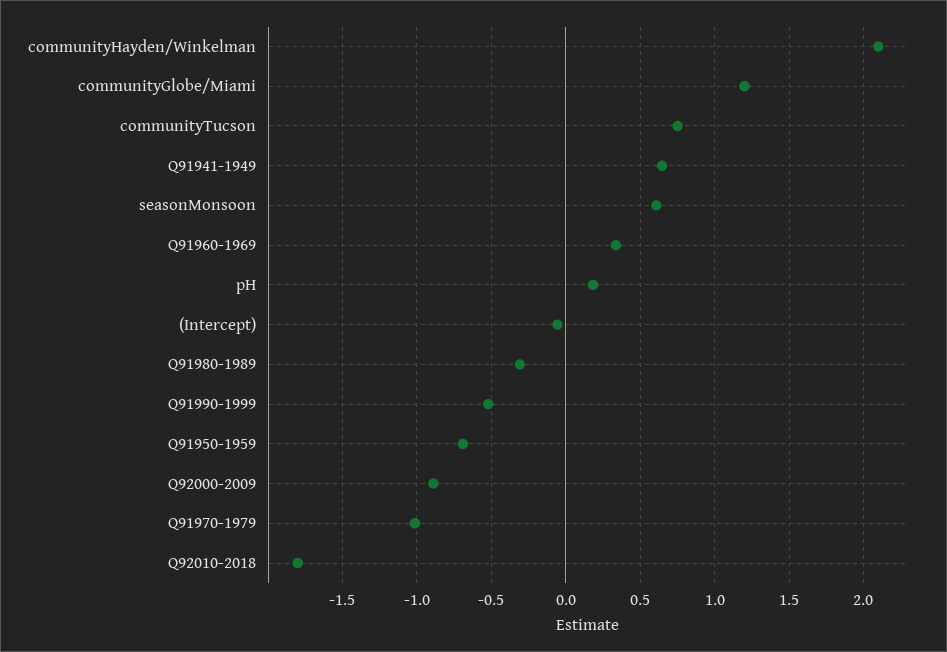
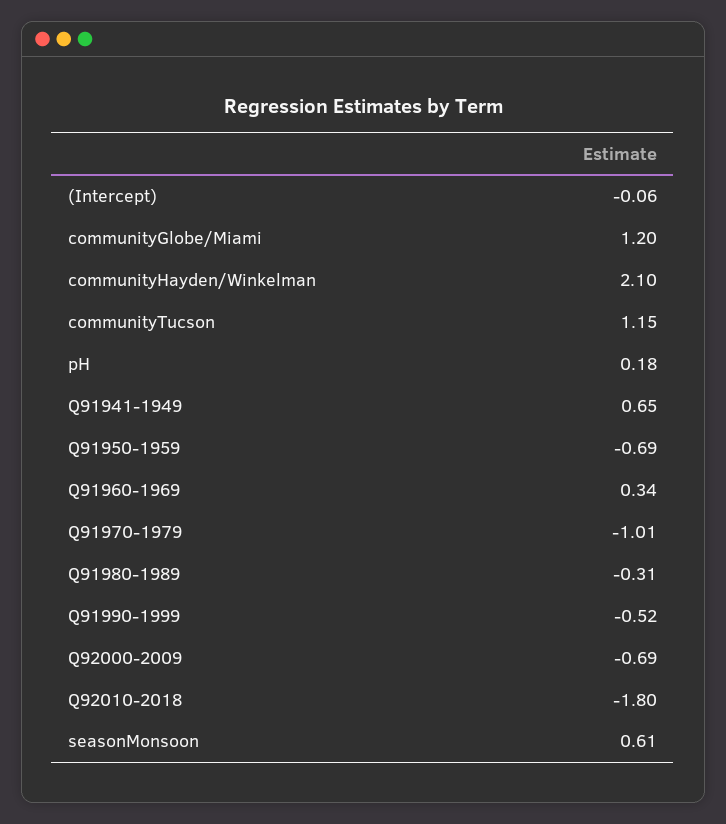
communityTucson: 0.75 -> 1.15
Q92000-2009: -0.9 -> -0.69

